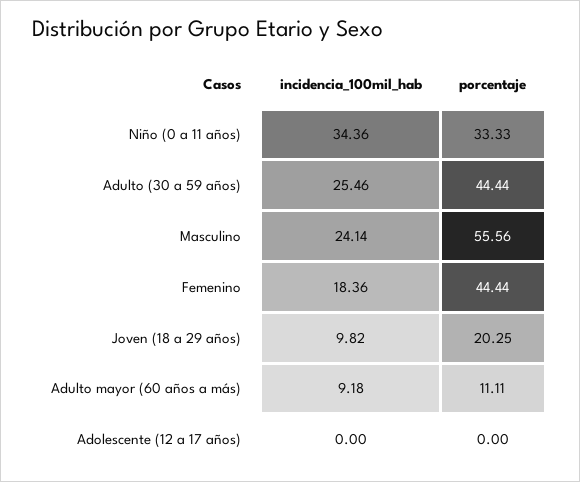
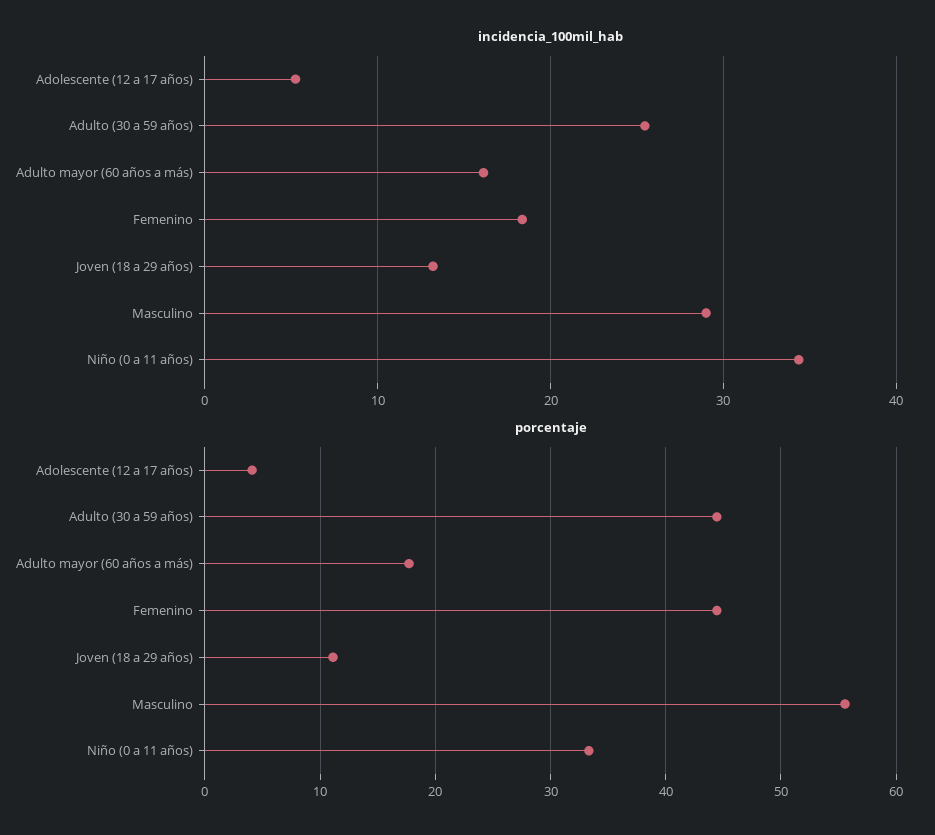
incidencia_100mil_hab, Masculino: 24.14 -> 29
incidencia_100mil_hab, Joven (18 a 29 años): 9.82 -> 13
porcentaje, Joven (18 a 29 años): 20.25 -> 11
incidencia_100mil_hab, Adulto mayor (60 años a más): 9.18 -> 16
porcentaje, Adulto mayor (60 años a más): 11.11 -> 18
incidencia_100mil_hab, Adolescente (12 a 17 años): 0 -> 5
porcentaje, Adolescente (12 a 17 años): 0 -> 4

